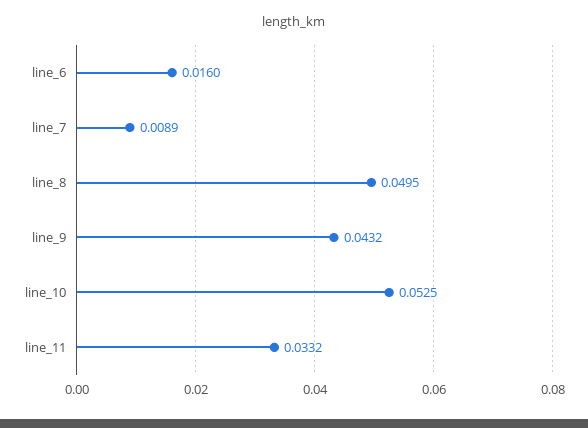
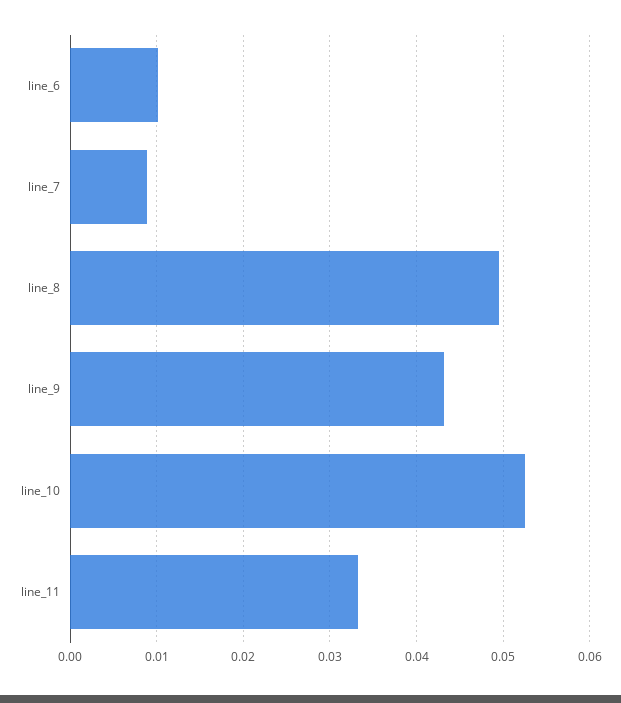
line_6: 0.016 -> 0.01

